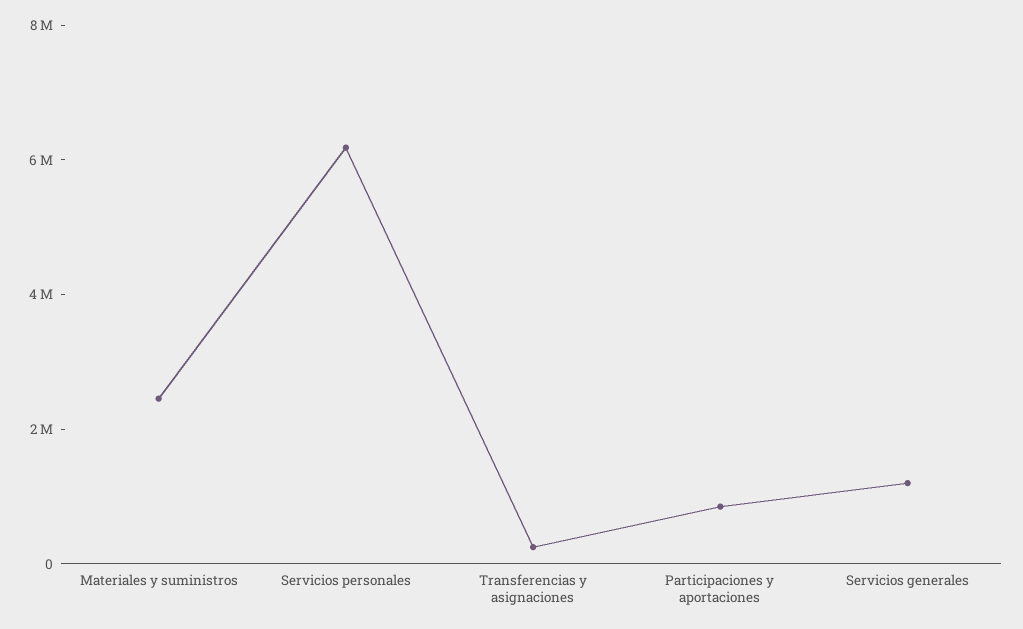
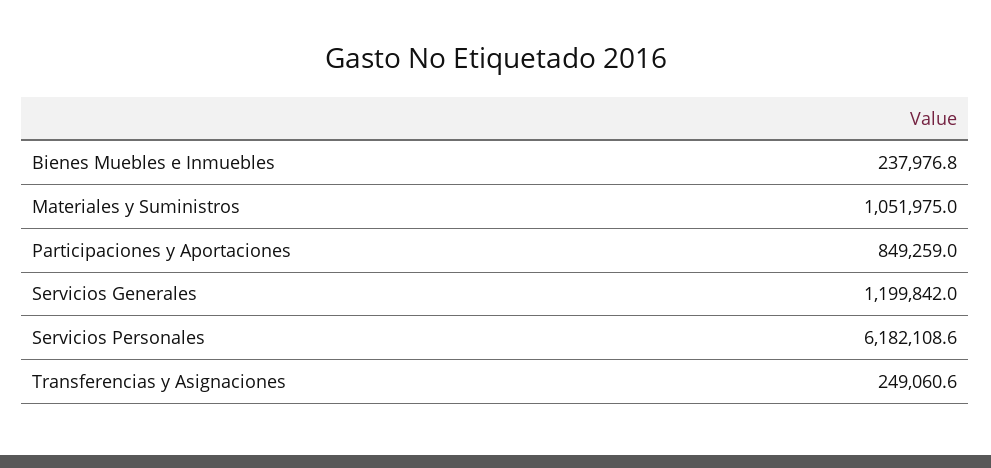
Materiales y suministros: 2500000 -> 1051975
Bienes Muebles e Inmuebles: none -> 237976.8

